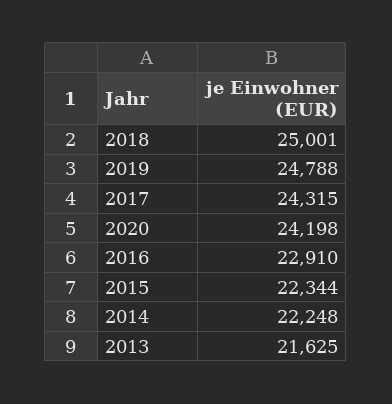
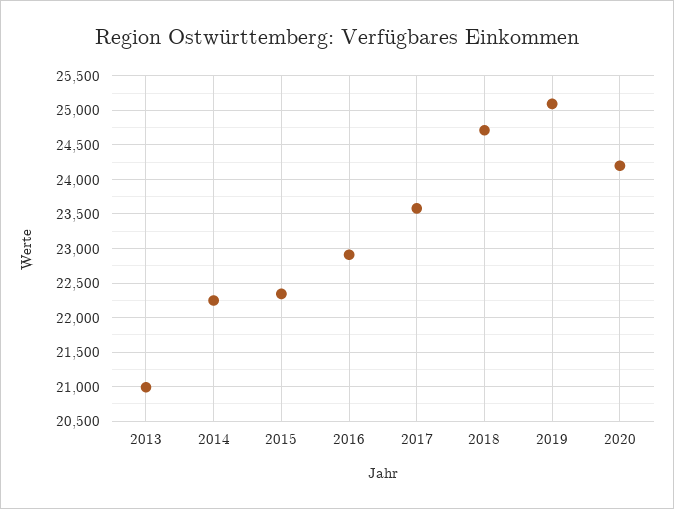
2018: 25001 -> 24700
2019: 24788 -> 25100
2017: 24315 -> 23600
2013: 21625 -> 21000

